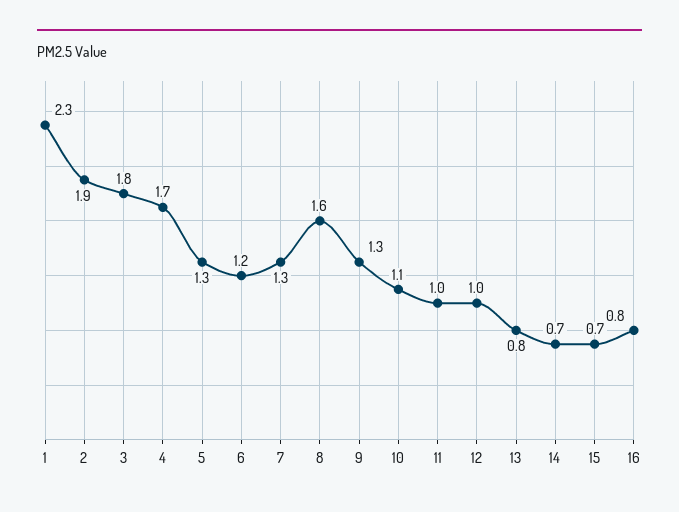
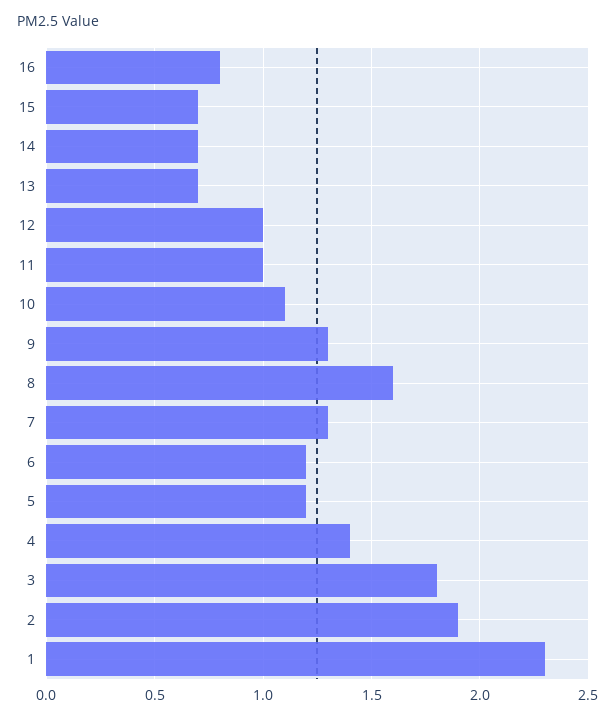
4: 1.7 -> 1.4
5: 1.3 -> 1.2
13: 0.8 -> 0.7

